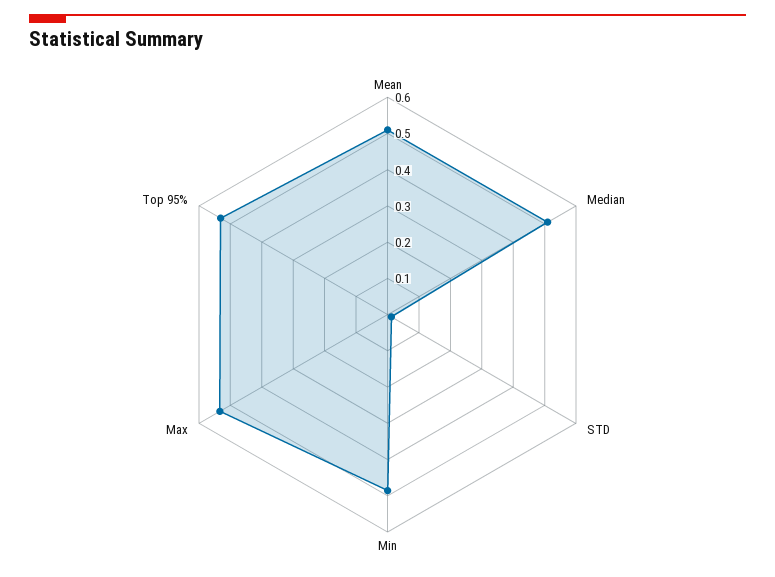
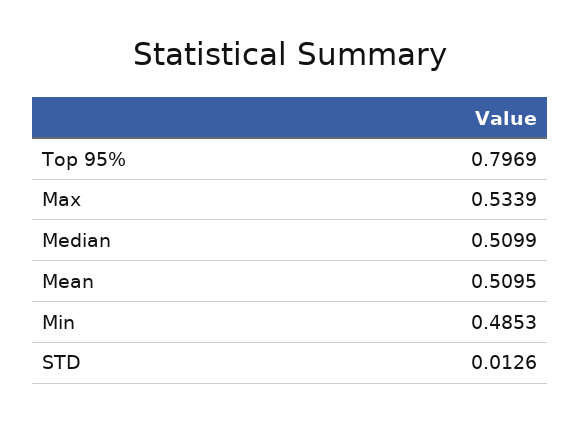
Top 95%: 0.525 -> 0.7969

